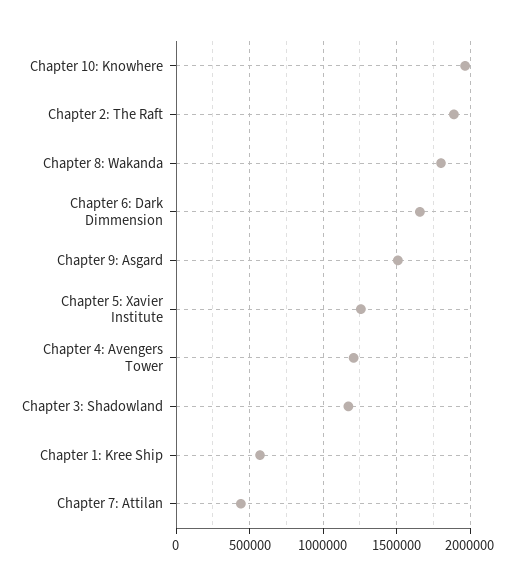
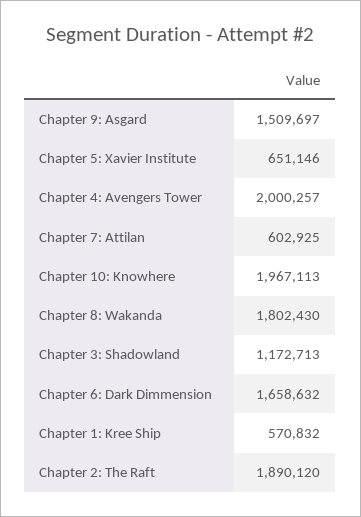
Chapter 5: Xavier Institute: 1250000 -> 651146
Chapter 4: Avengers Tower: 1200000 -> 2000257
Chapter 7: Attilan: 450000 -> 602925

